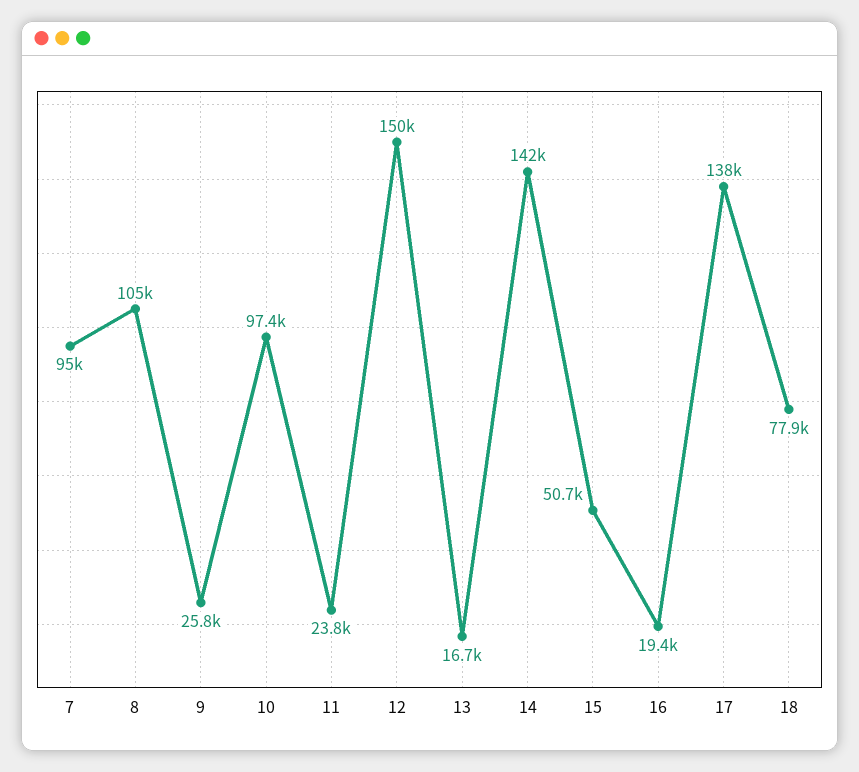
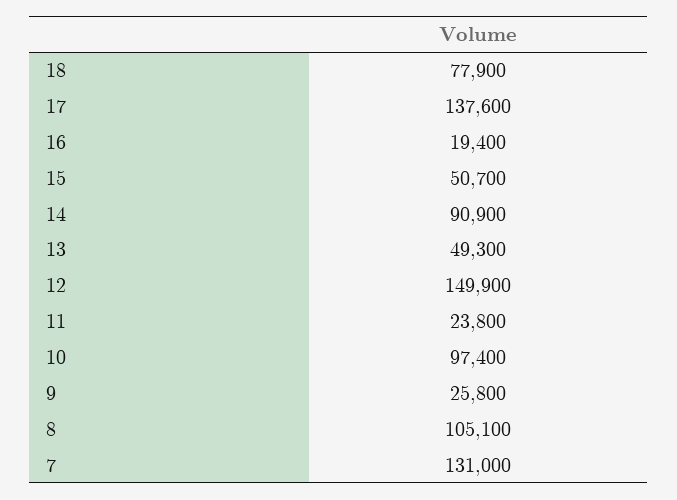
7: 95000 -> 131000
13: 16700 -> 49300
14: 142000 -> 90900

